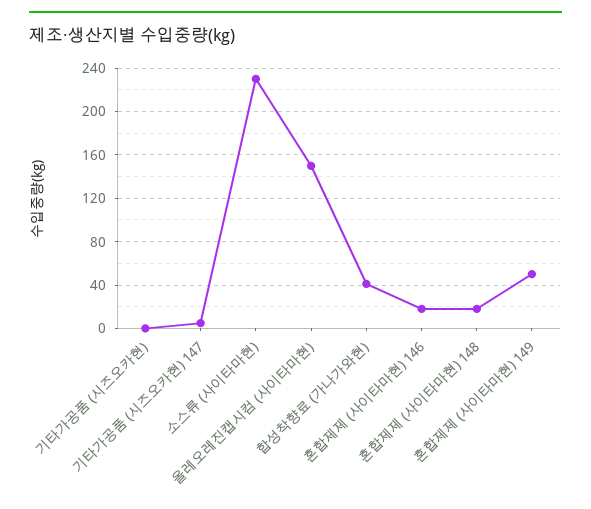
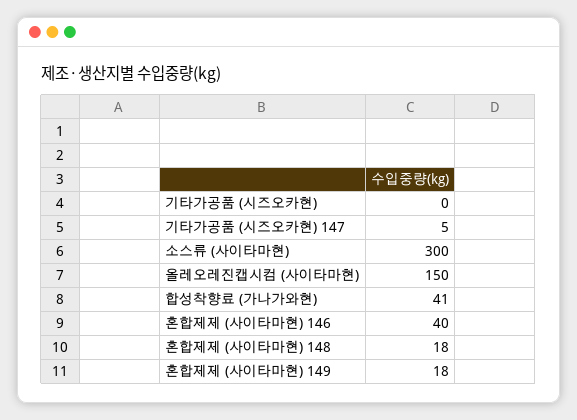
소스류 (사이타마현): 230 -> 300
혼합제제 (사이타마현) 146: 20 -> 40
혼합제제 (사이타마현) 149: 50 -> 18

